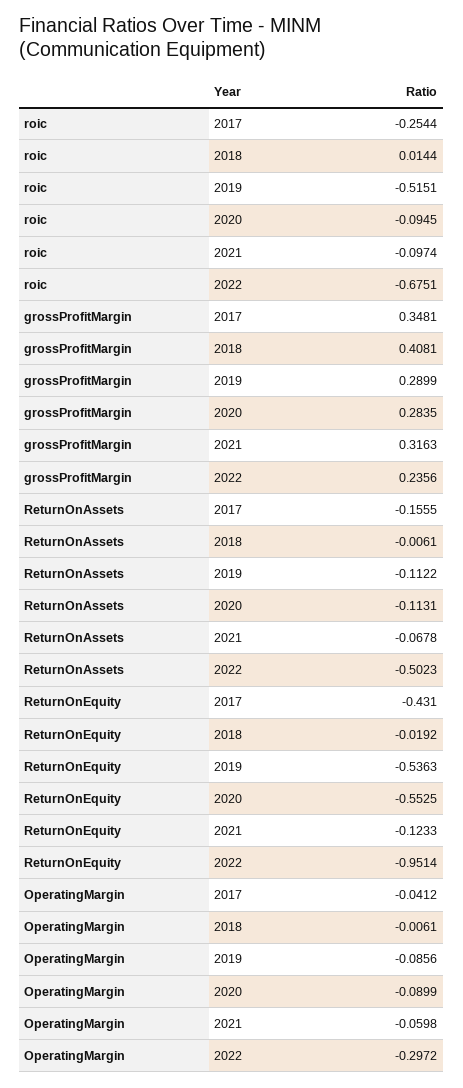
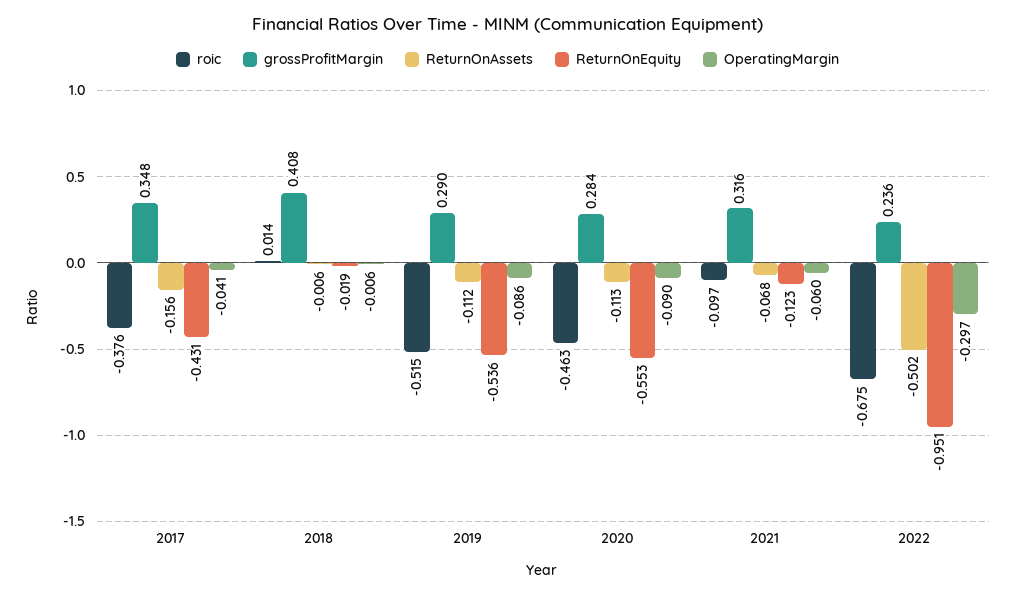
roic, 2017: -0.2544 -> -0.376
roic, 2020: -0.0945 -> -0.463

